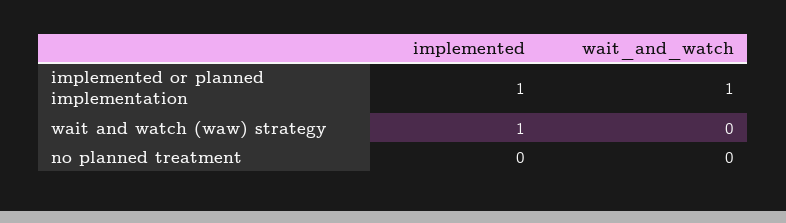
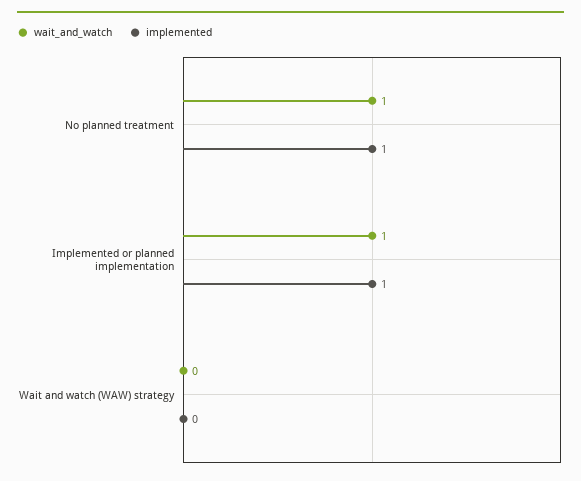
implemented, wait and watch (waw) strategy: 1 -> 0
implemented, no planned treatment: 0 -> 1
wait_and_watch, no planned treatment: 0 -> 1

